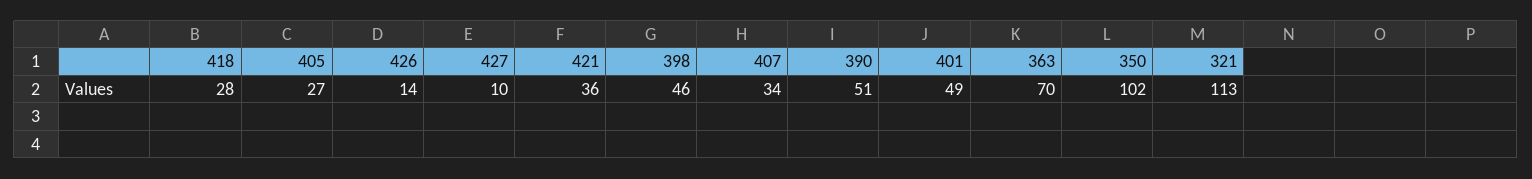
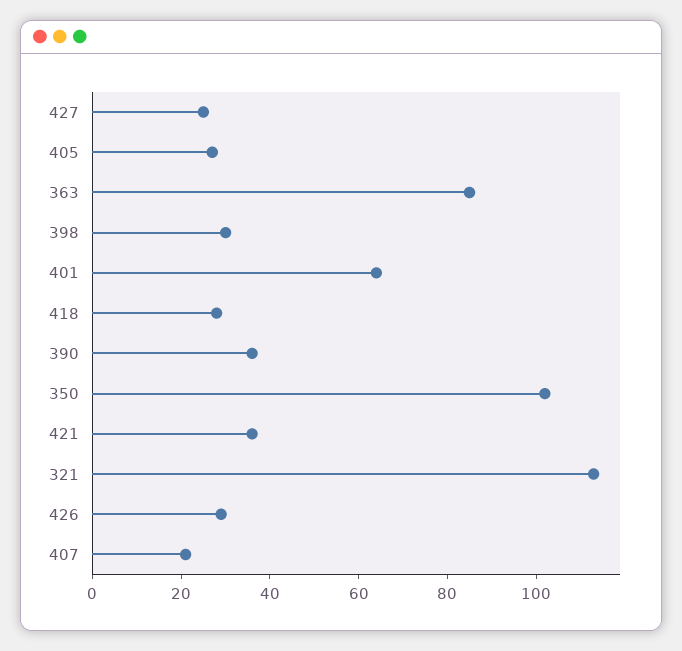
426: 14 -> 30
427: 10 -> 25
398: 46 -> 30
407: 34 -> 20
390: 51 -> 35
401: 49 -> 65
363: 70 -> 85

